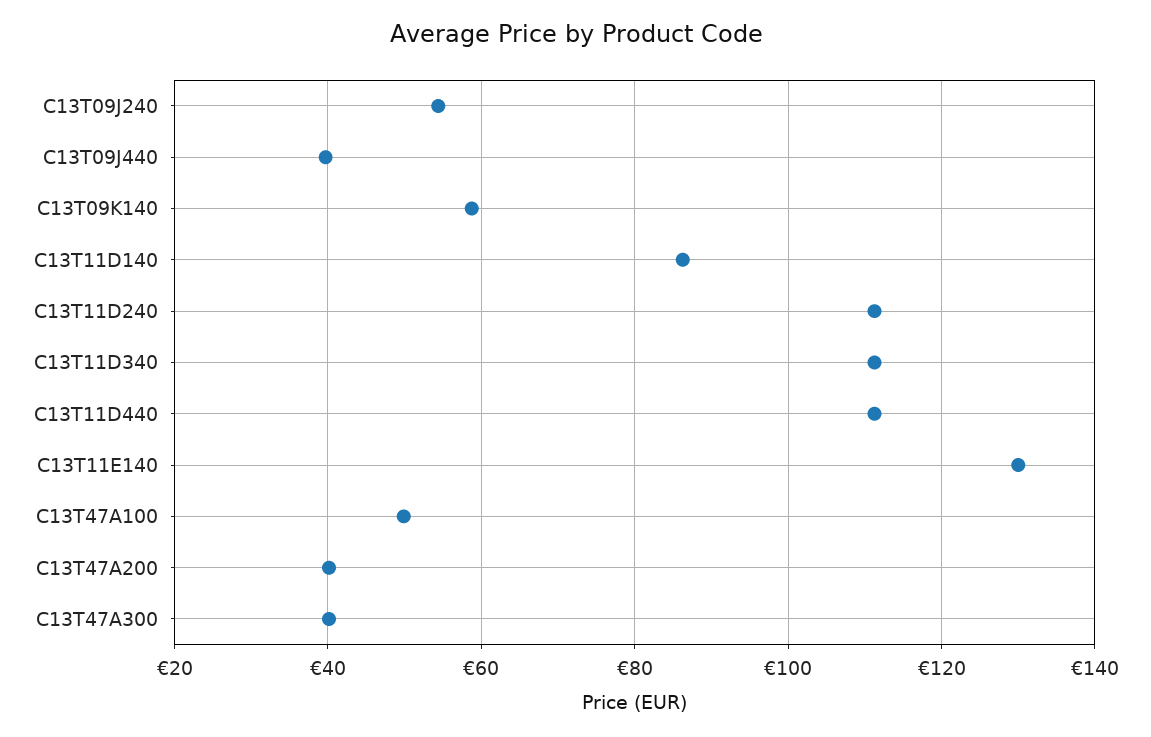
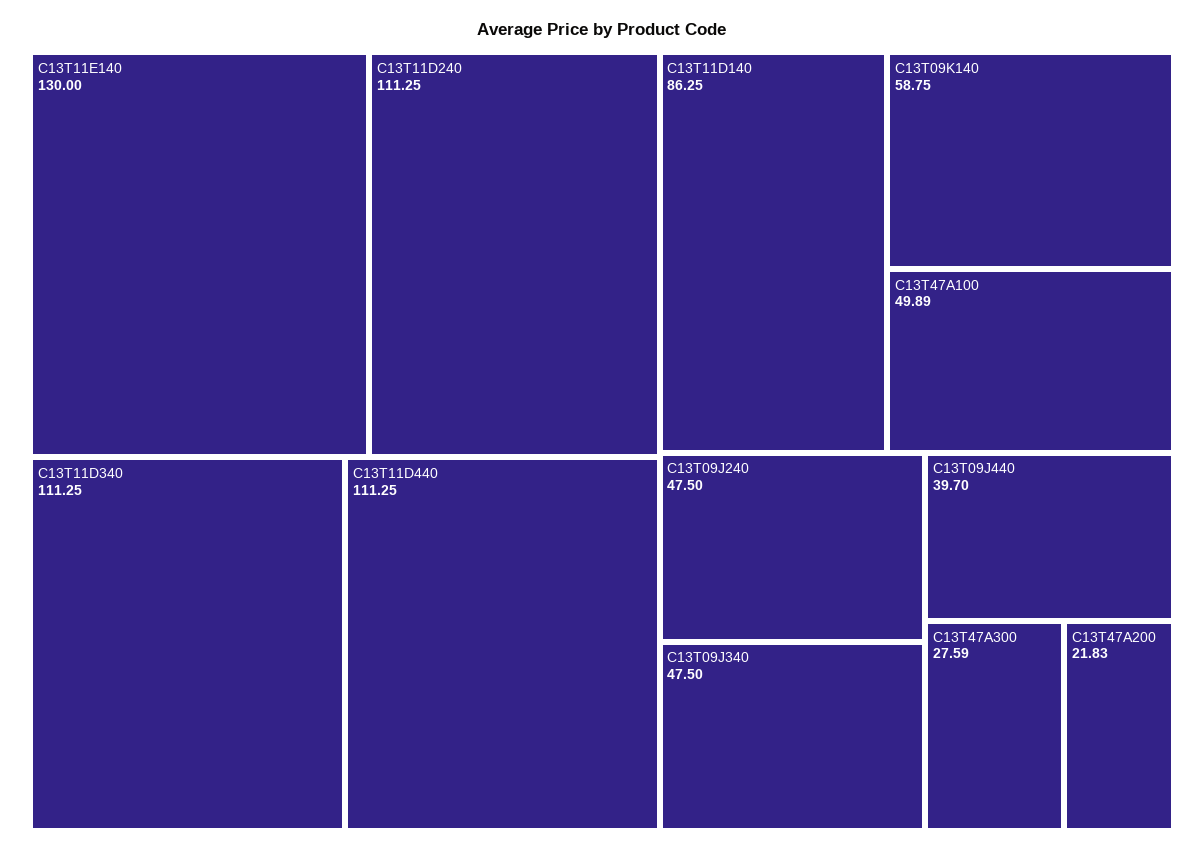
C13T09J240: 54 -> 47.5
C13T47A200: 40 -> 21.83
C13T47A300: 40 -> 27.59
C13T09J340: none -> 47.5

